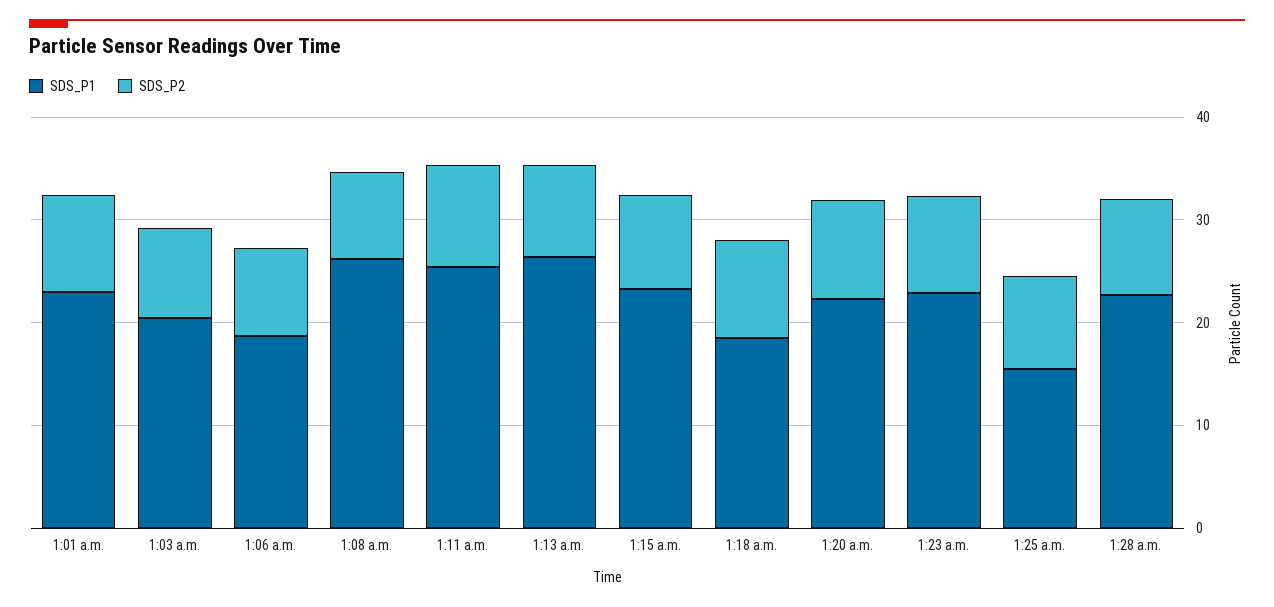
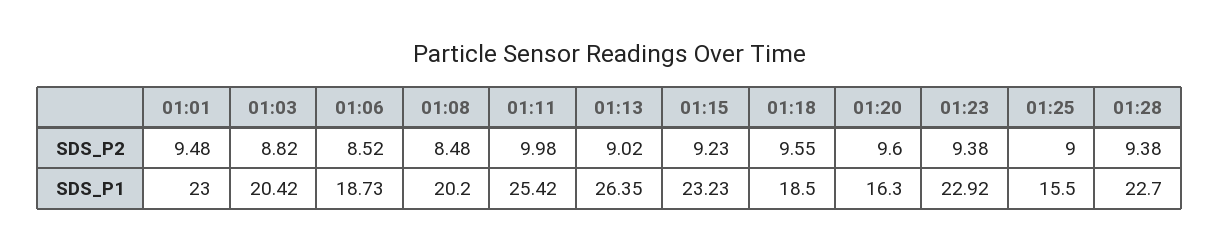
SDS_P1, 1:08 a.m.: 26 -> 20.2
SDS_P1, 1:20 a.m.: 22 -> 16.3

